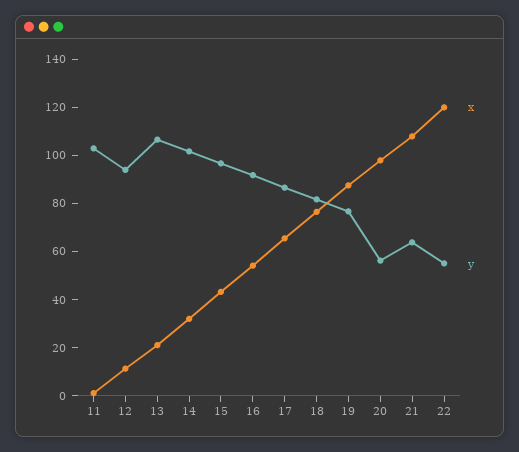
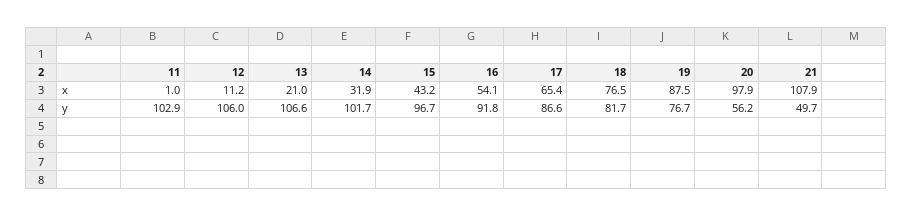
y, 12: 95 -> 106
y, 21: 65 -> 49.7
x, 22: 120 -> none
y, 22: 55 -> none

